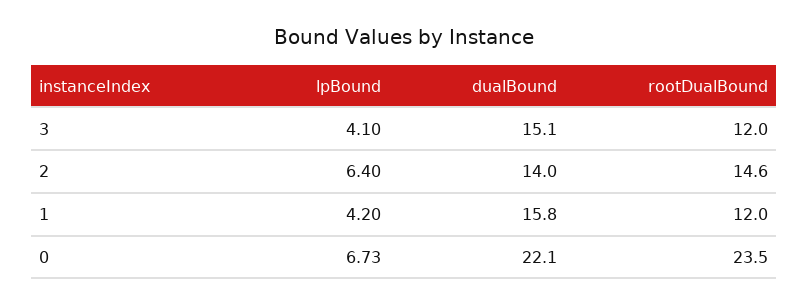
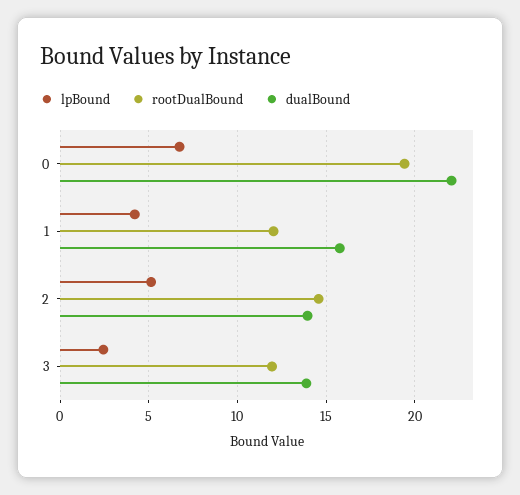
lpBound, 3: 4.1 -> 2.5
dualBound, 3: 15.1 -> 14
lpBound, 2: 6.4 -> 5
rootDualBound, 0: 23.5 -> 19.5

